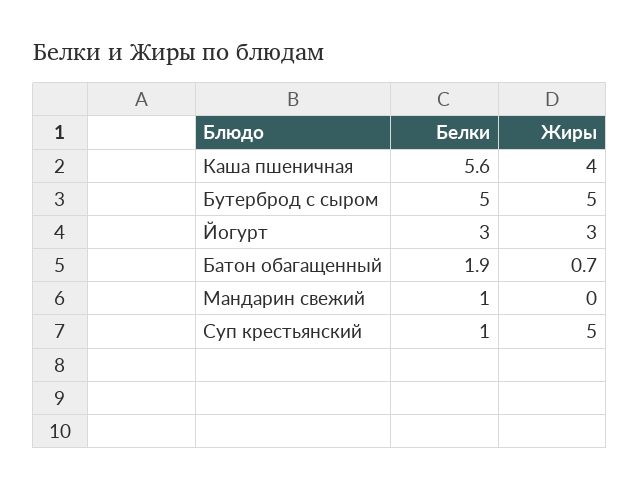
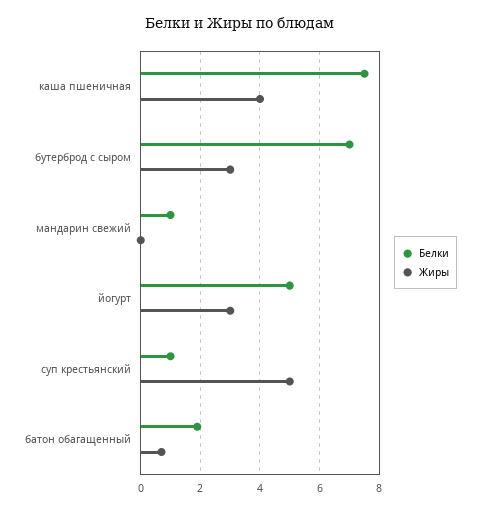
Белки, Каша пшеничная: 5.6 -> 7.5
Белки, Бутерброд с сыром: 5 -> 7
Жиры, Бутерброд с сыром: 5 -> 3
Белки, Йогурт: 3 -> 5

